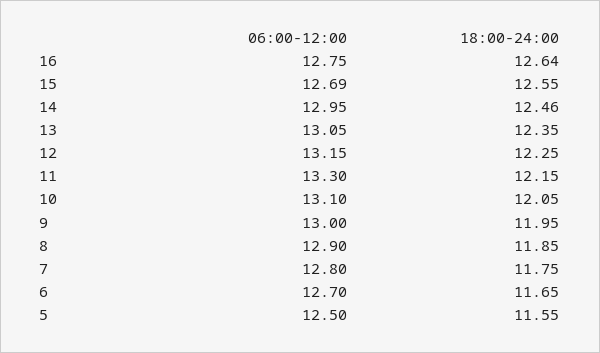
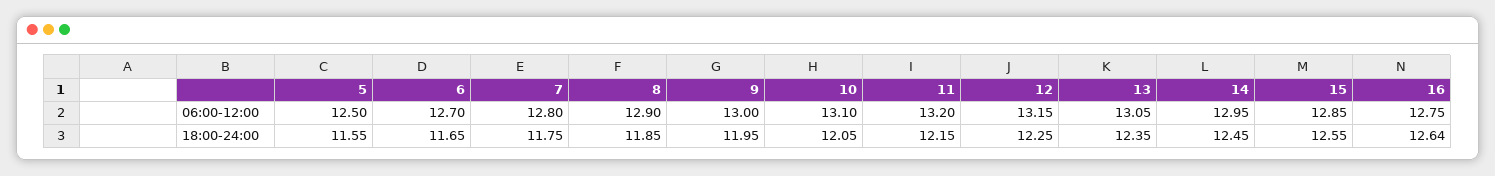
06:00-12:00, 15: 12.69 -> 12.85
18:00-24:00, 14: 12.46 -> 12.45
06:00-12:00, 11: 13.3 -> 13.2

